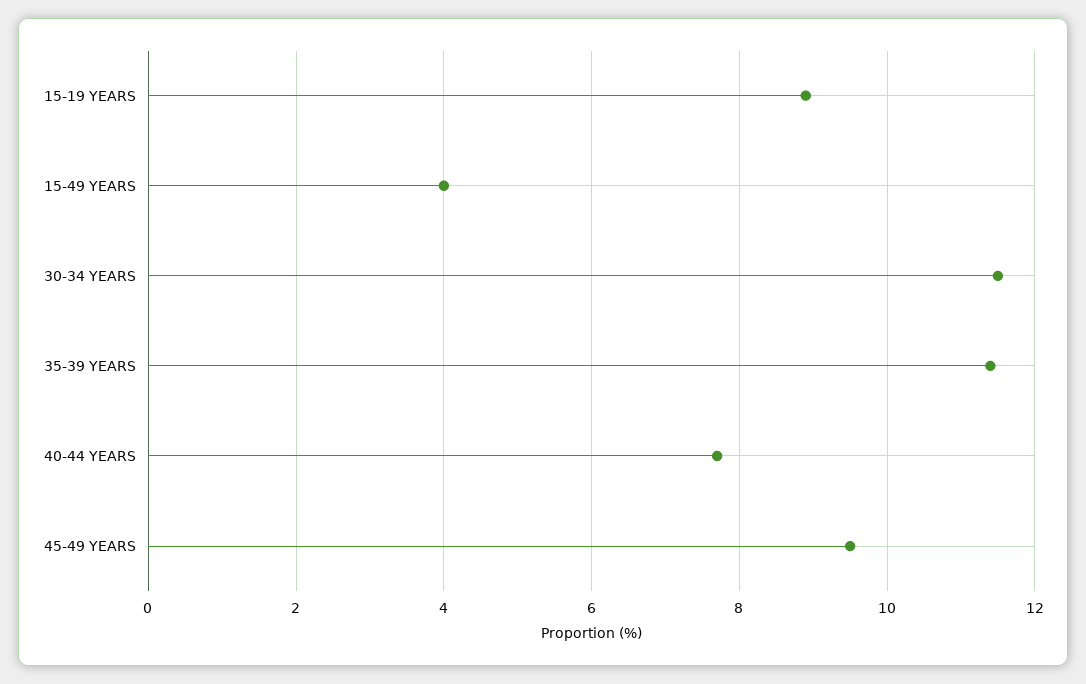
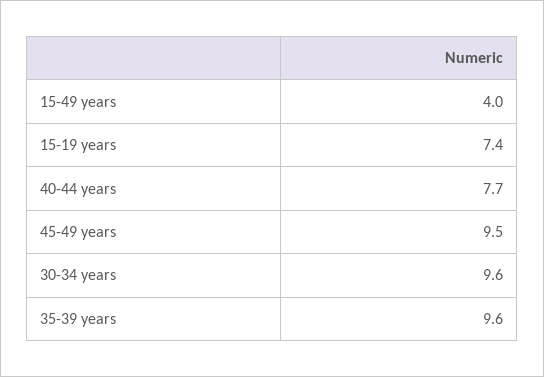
15-19 YEARS: 9 -> 7.4
30-34 YEARS: 11.5 -> 9.6
35-39 YEARS: 11.5 -> 9.6

